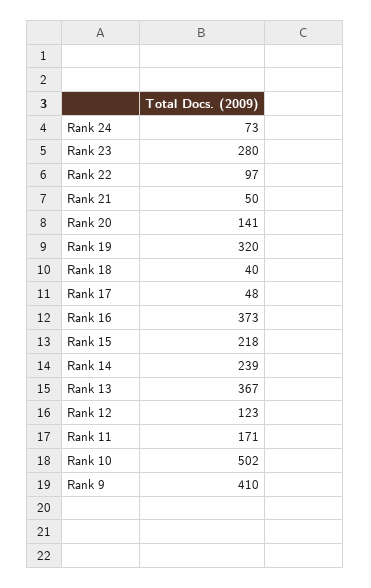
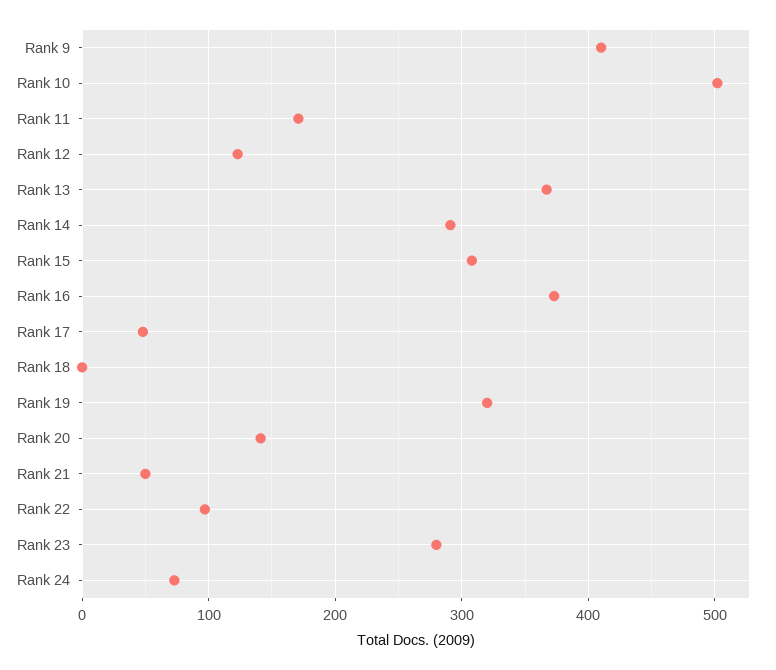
Rank 18: 40 -> 0
Rank 15: 218 -> 310
Rank 14: 239 -> 290

